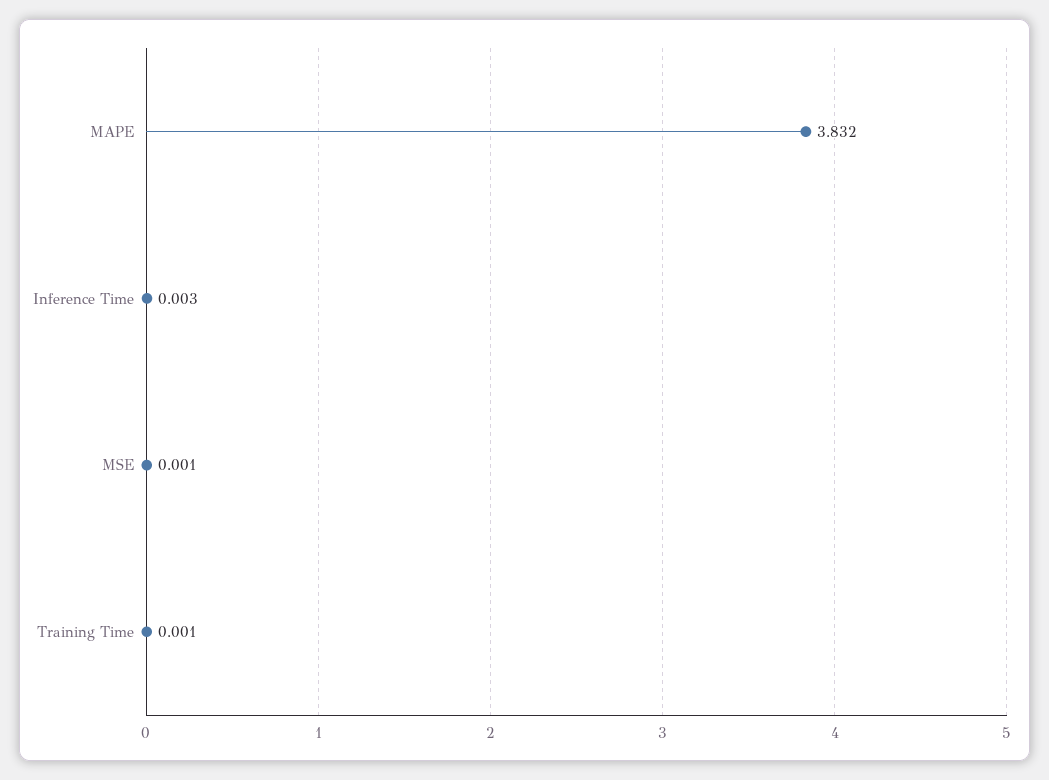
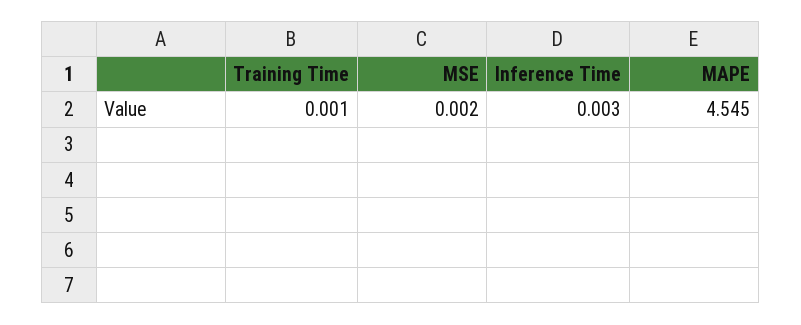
MAPE: 3.832 -> 4.545
MSE: 0.001 -> 0.002

